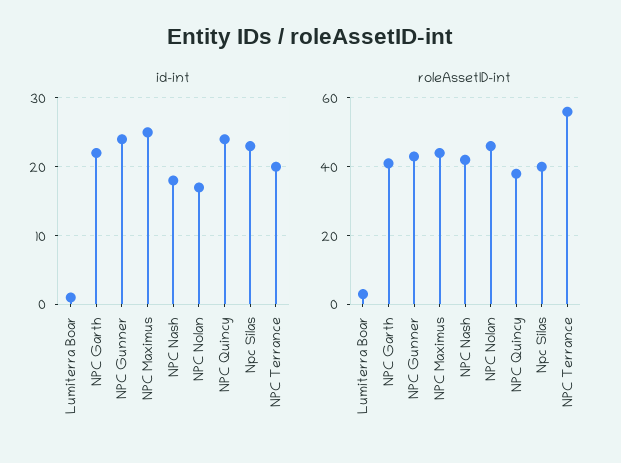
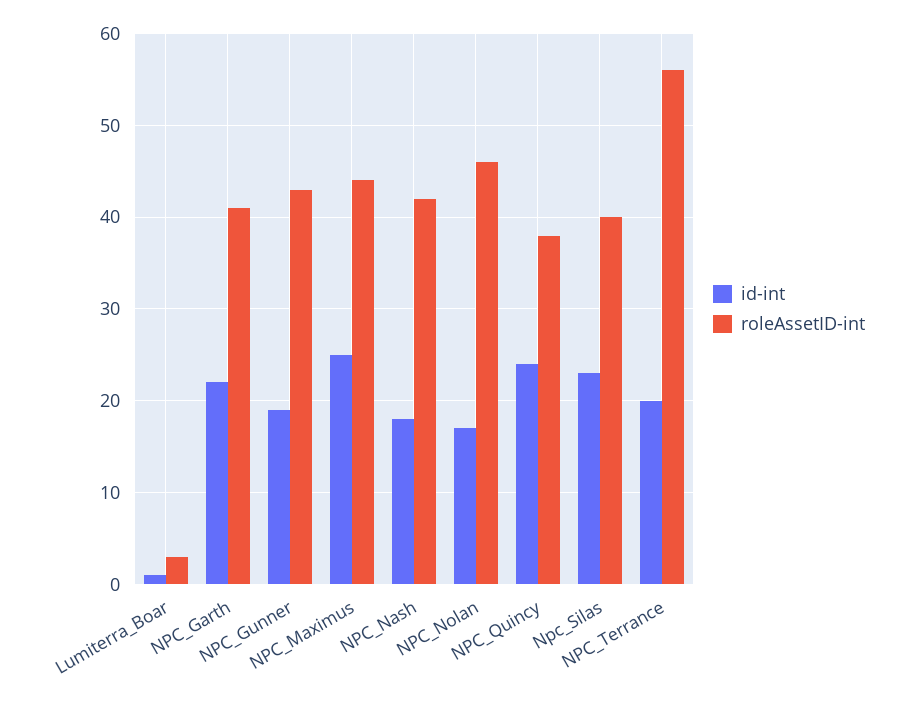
id-int, NPC Gunner: 24 -> 19

